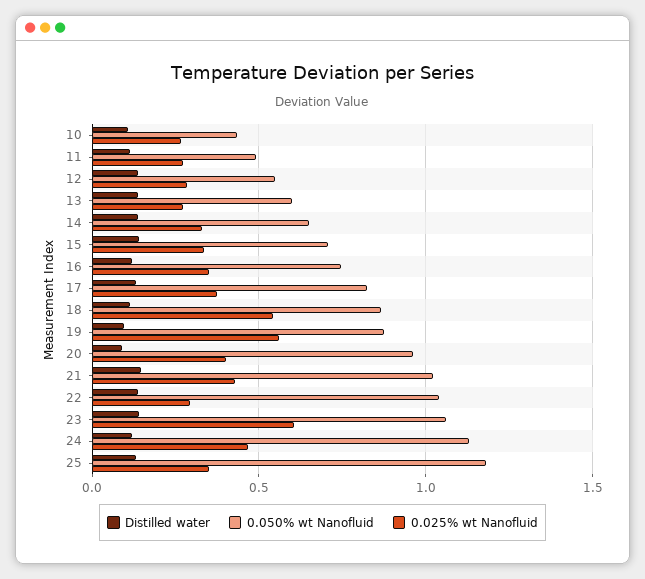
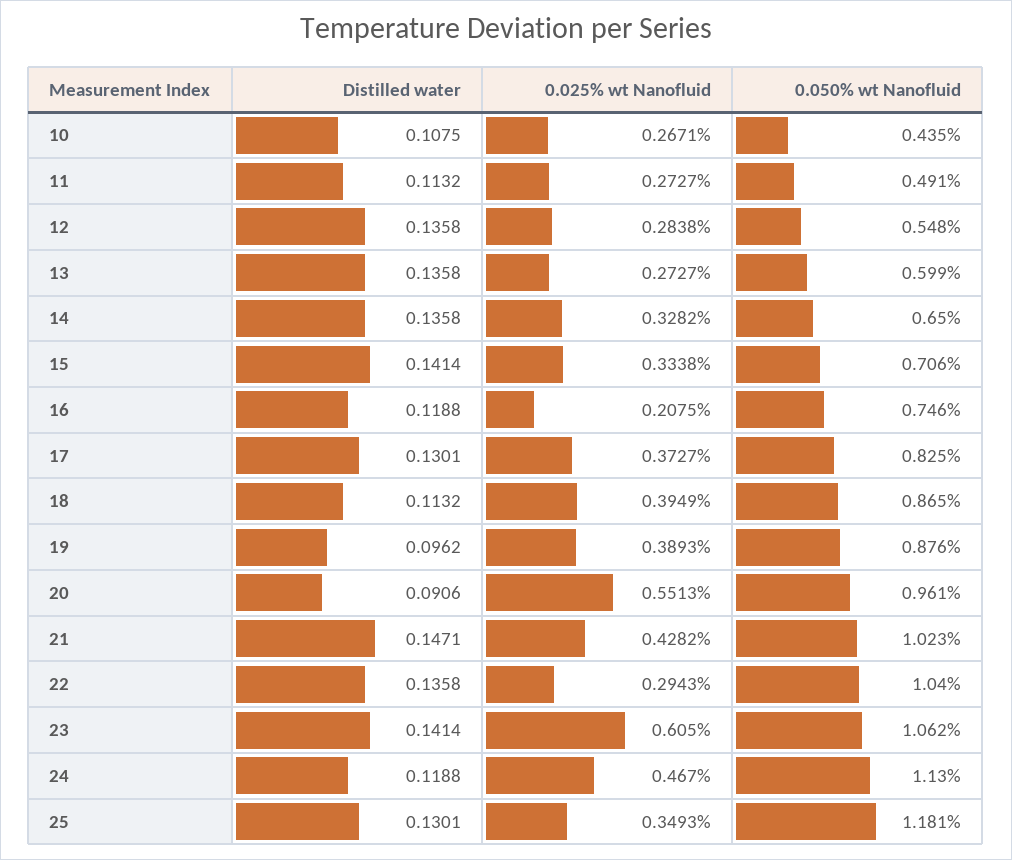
0.025% wt Nanofluid, 16: 0.35 -> 0.2075
0.025% wt Nanofluid, 18: 0.55 -> 0.3949
0.025% wt Nanofluid, 19: 0.55 -> 0.3893
0.025% wt Nanofluid, 20: 0.4 -> 0.5513

